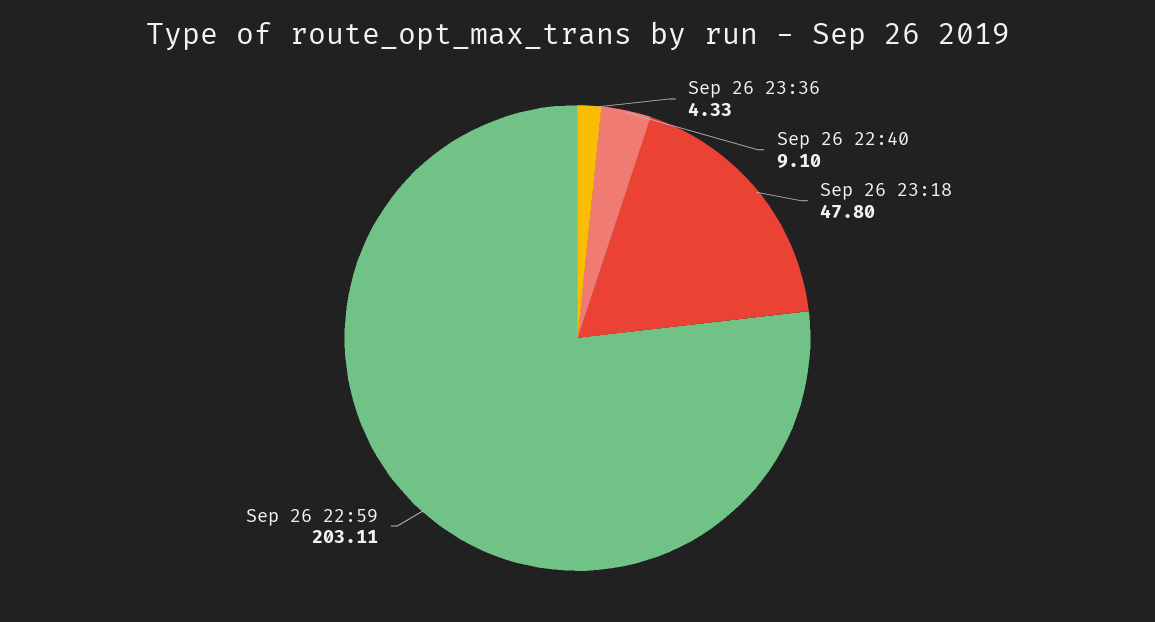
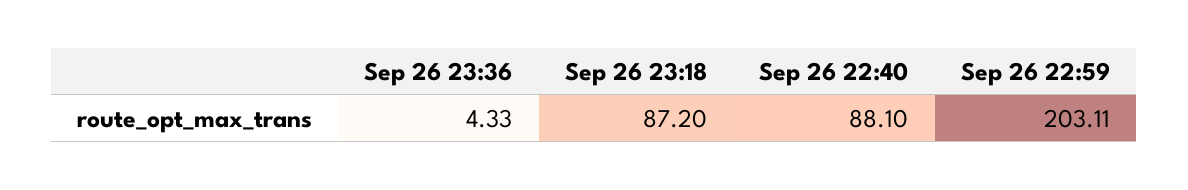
Sep 26 22:40: 9.1 -> 88.1
Sep 26 23:18: 47.8 -> 87.2

